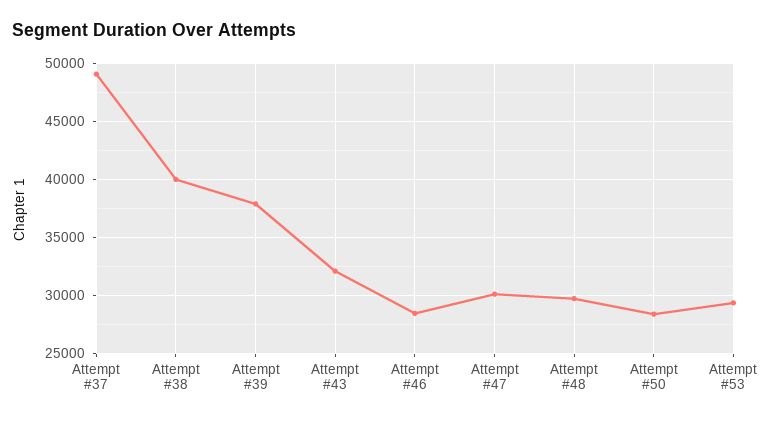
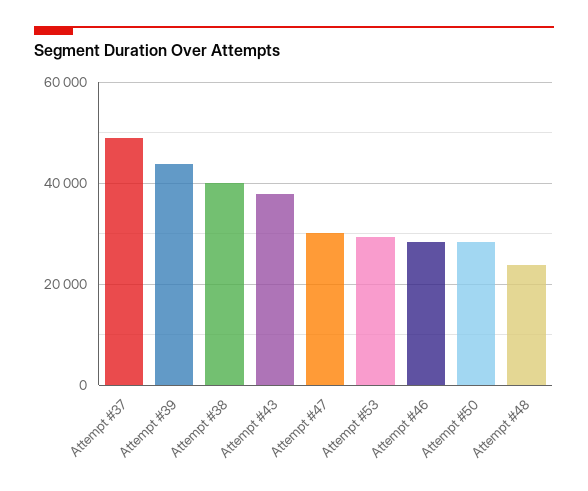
Attempt #39: 38000 -> 44000
Attempt #43: 32000 -> 38000
Attempt #48: 30000 -> 24000

